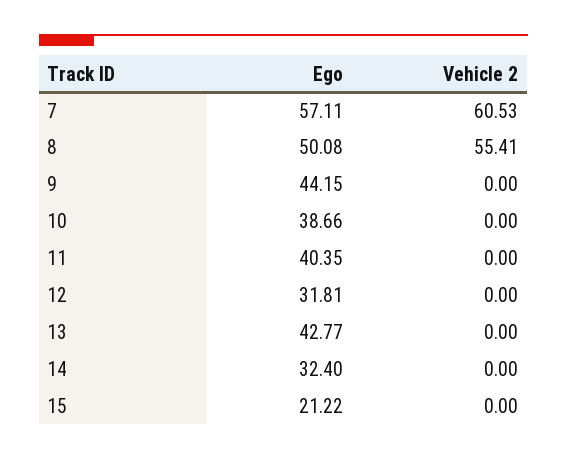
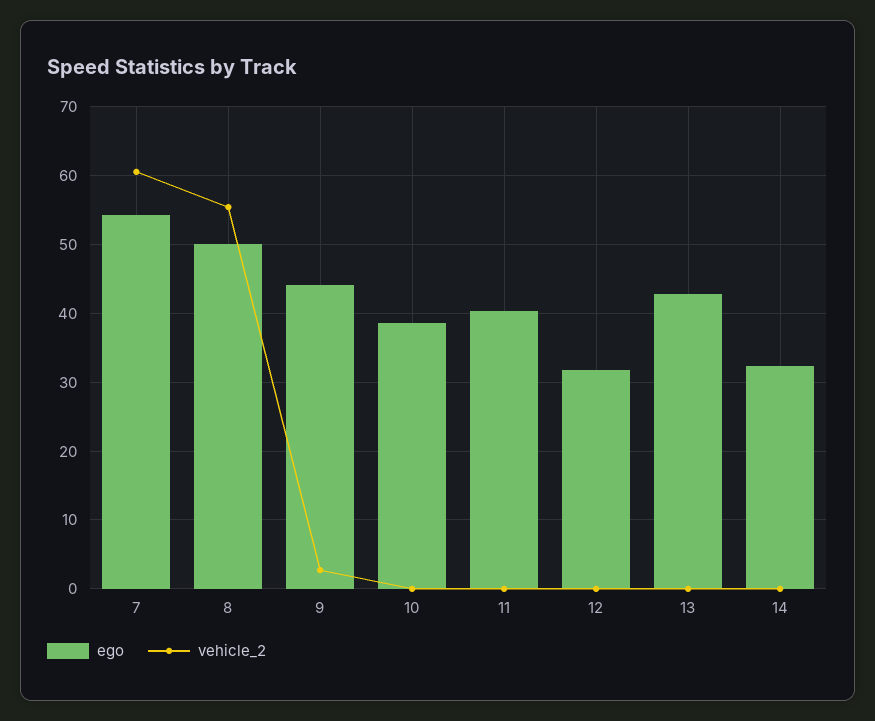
Ego, 7: 57.11 -> 54
Vehicle 2, 9: 0 -> 3
Ego, 15: 21.22 -> none
Vehicle 2, 15: 0 -> none

